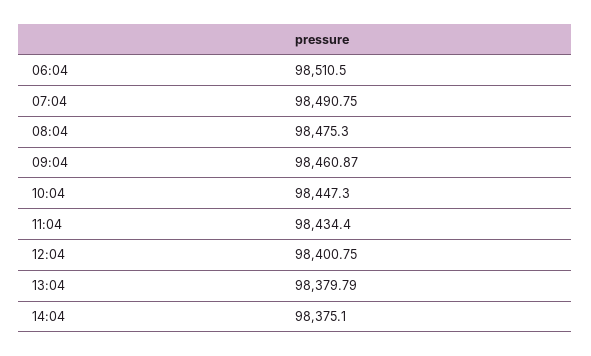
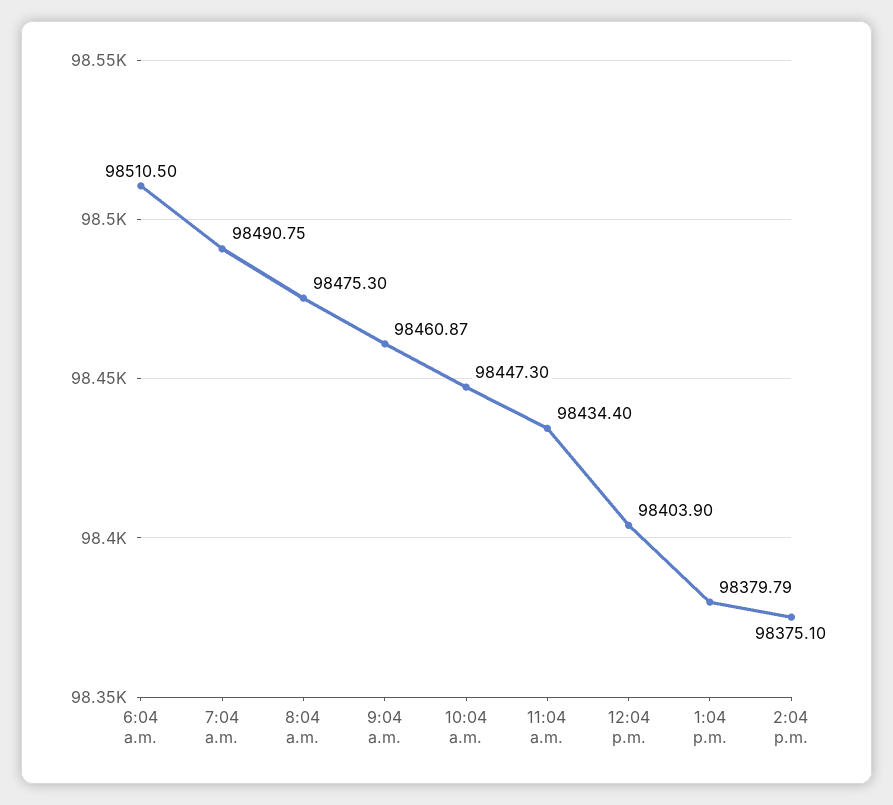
12:04: 98400.75 -> 98403.9

